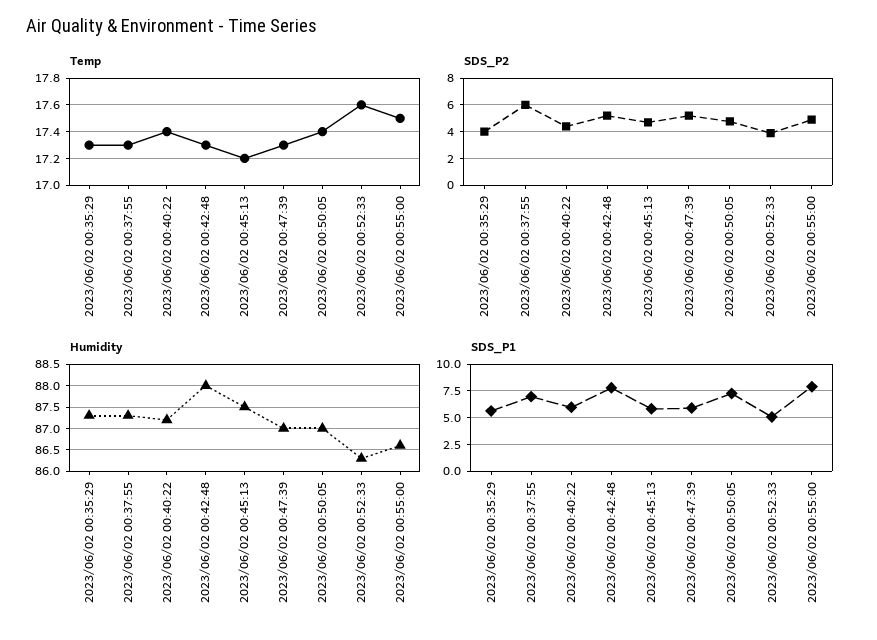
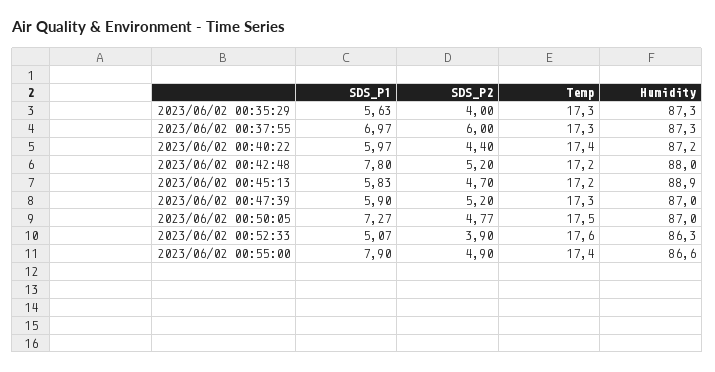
Temp, 2023/06/02 00:42:48: 17.3 -> 17.2
Temp, 2023/06/02 00:50:05: 17.4 -> 17.5
Temp, 2023/06/02 00:55:00: 17.5 -> 17.4
Humidity, 2023/06/02 00:45:13: 87.5 -> 88.9

